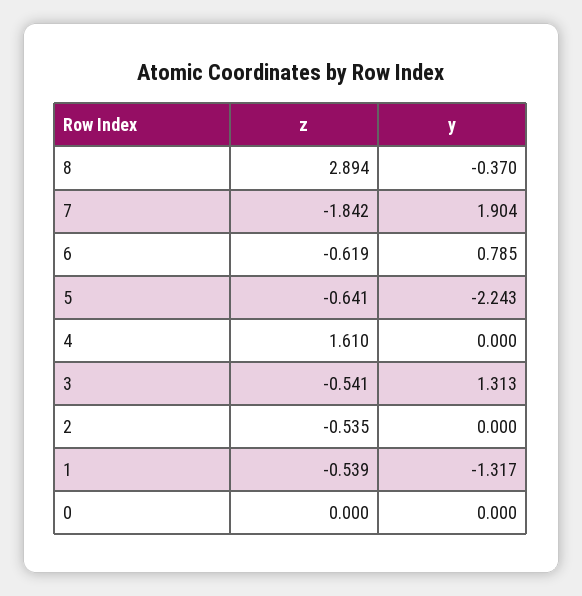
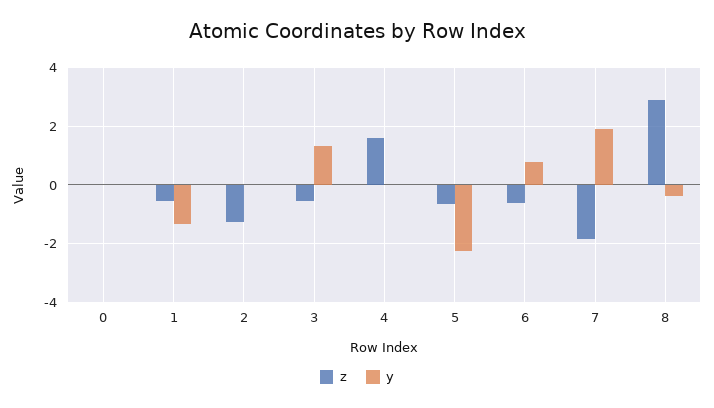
z, 2: -0.535 -> -1.25

